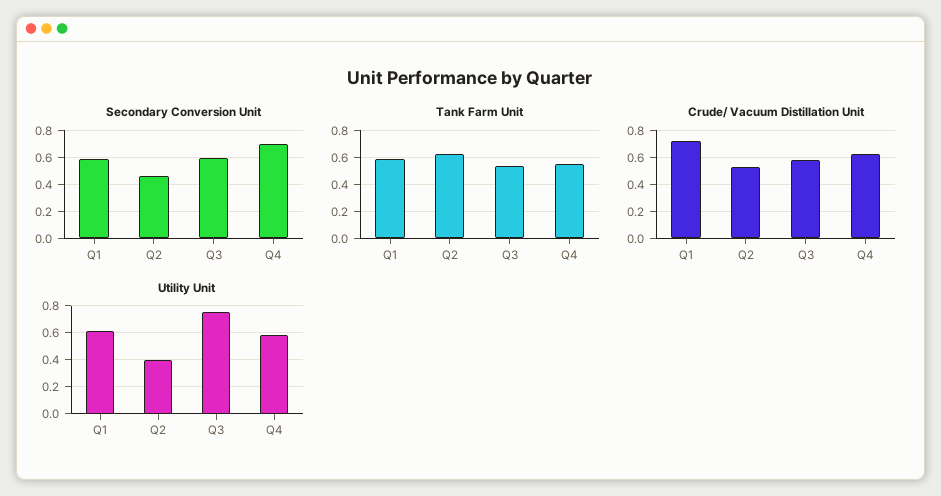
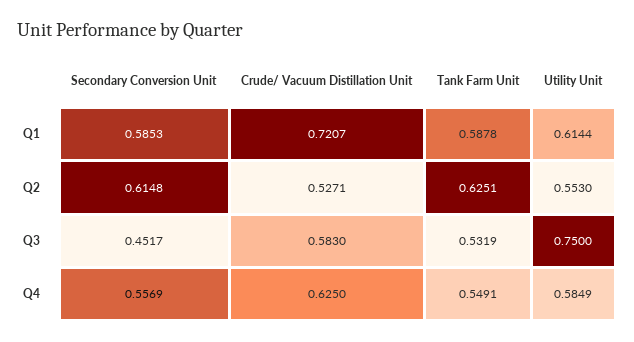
Secondary Conversion Unit, Q2: 0.45 -> 0.6148
Secondary Conversion Unit, Q3: 0.6 -> 0.4517
Secondary Conversion Unit, Q4: 0.7 -> 0.5569
Utility Unit, Q2: 0.4 -> 0.553

